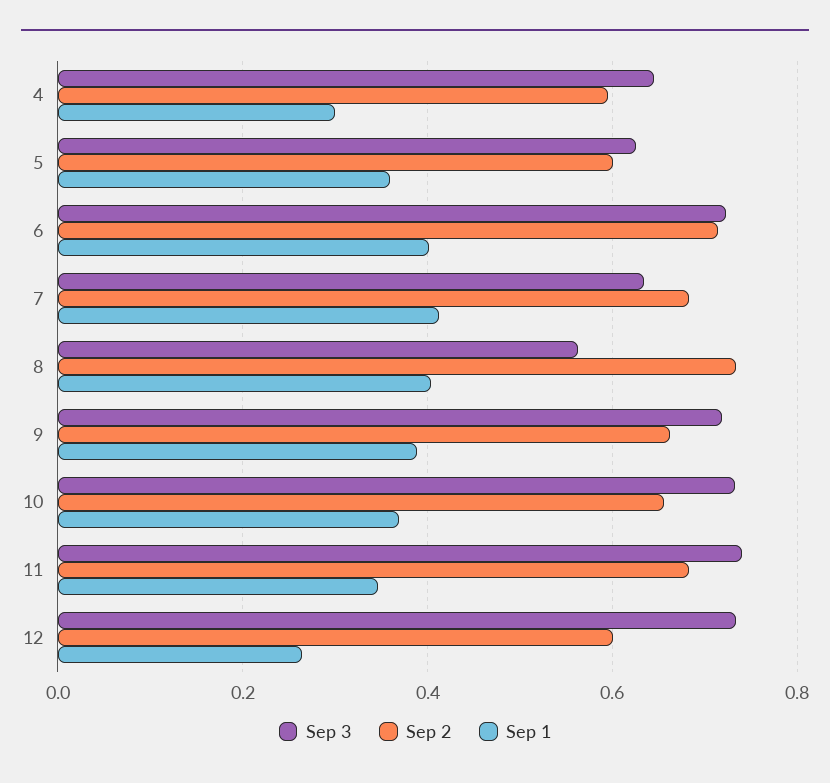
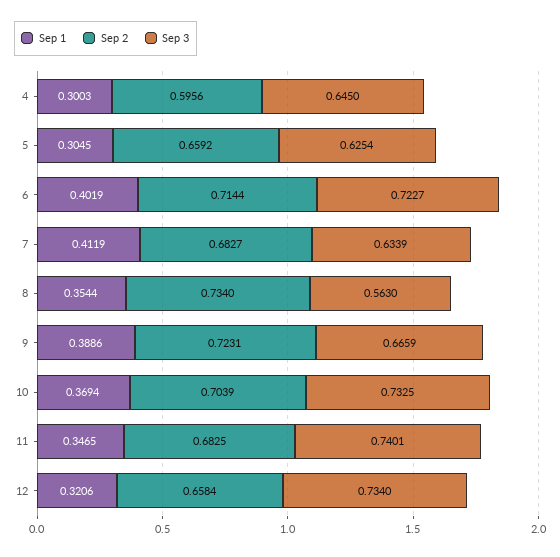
Sep 2, 5: 0.6 -> 0.6592
Sep 1, 5: 0.36 -> 0.3045
Sep 1, 8: 0.4 -> 0.3544
Sep 3, 9: 0.72 -> 0.6659
Sep 2, 9: 0.66 -> 0.7231
Sep 2, 10: 0.66 -> 0.7039
Sep 2, 12: 0.6 -> 0.6584
Sep 1, 12: 0.26 -> 0.3206

